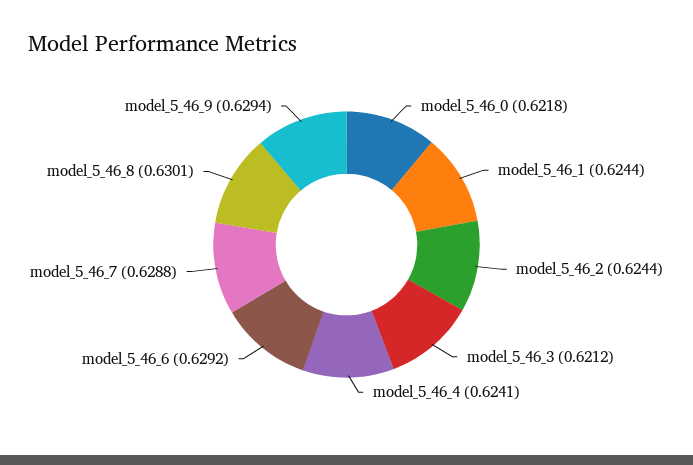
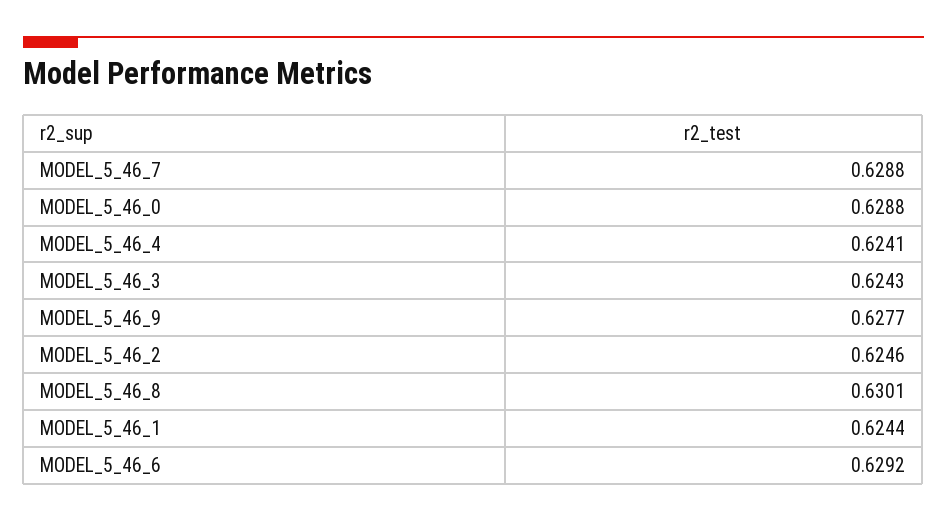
model_5_46_0: 0.6218 -> 0.6288
model_5_46_2: 0.6244 -> 0.6246
model_5_46_3: 0.6212 -> 0.6243
model_5_46_9: 0.6294 -> 0.6277

